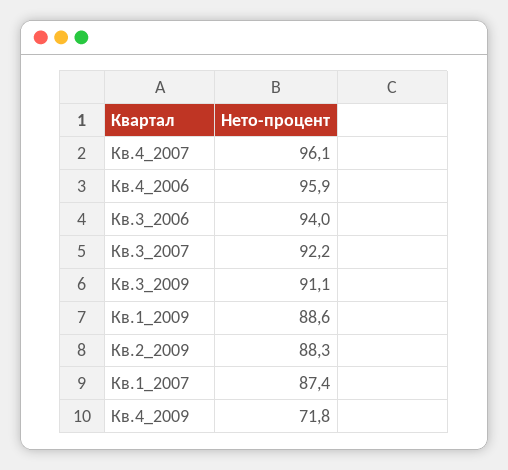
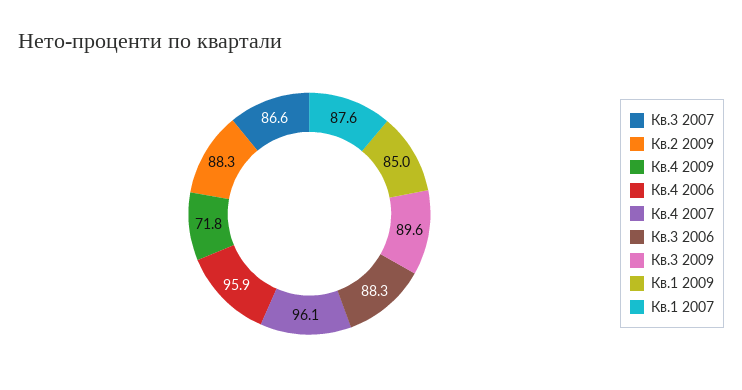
Кв.3_2006: 94 -> 88.3
Кв.3_2007: 92.2 -> 86.6
Кв.3_2009: 91.1 -> 89.6
Кв.1_2009: 88.6 -> 85
Кв.1_2007: 87.4 -> 87.6

